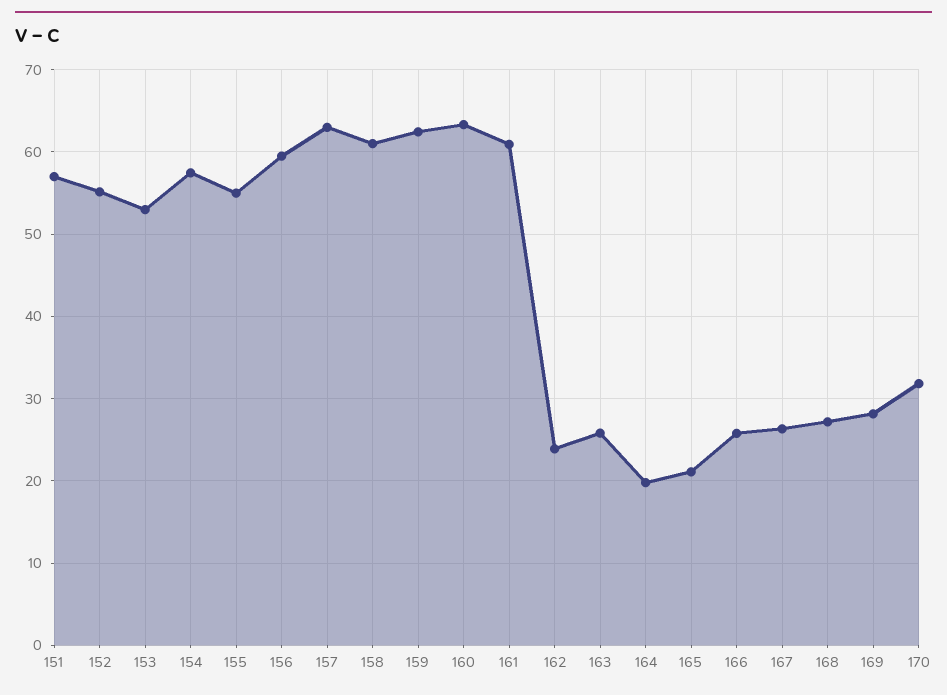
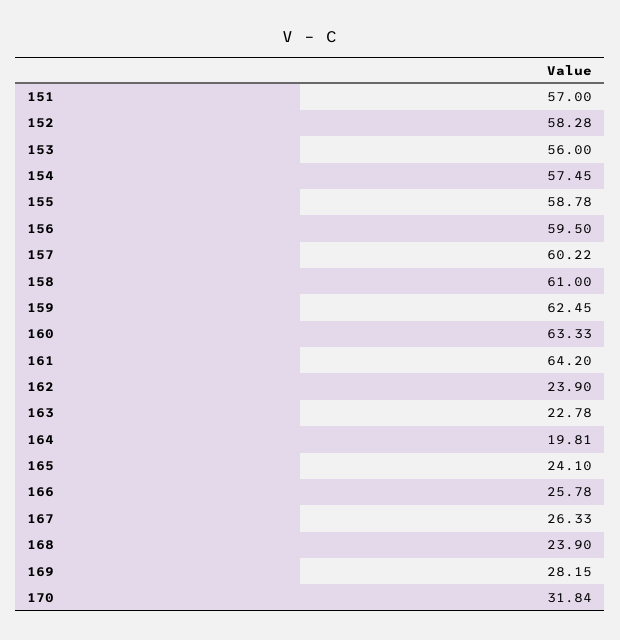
152: 55 -> 58.28
153: 53 -> 56
155: 55 -> 58.78
157: 63 -> 60.22
161: 61 -> 64.2
163: 26 -> 22.78
165: 21 -> 24.1
168: 27 -> 23.9

